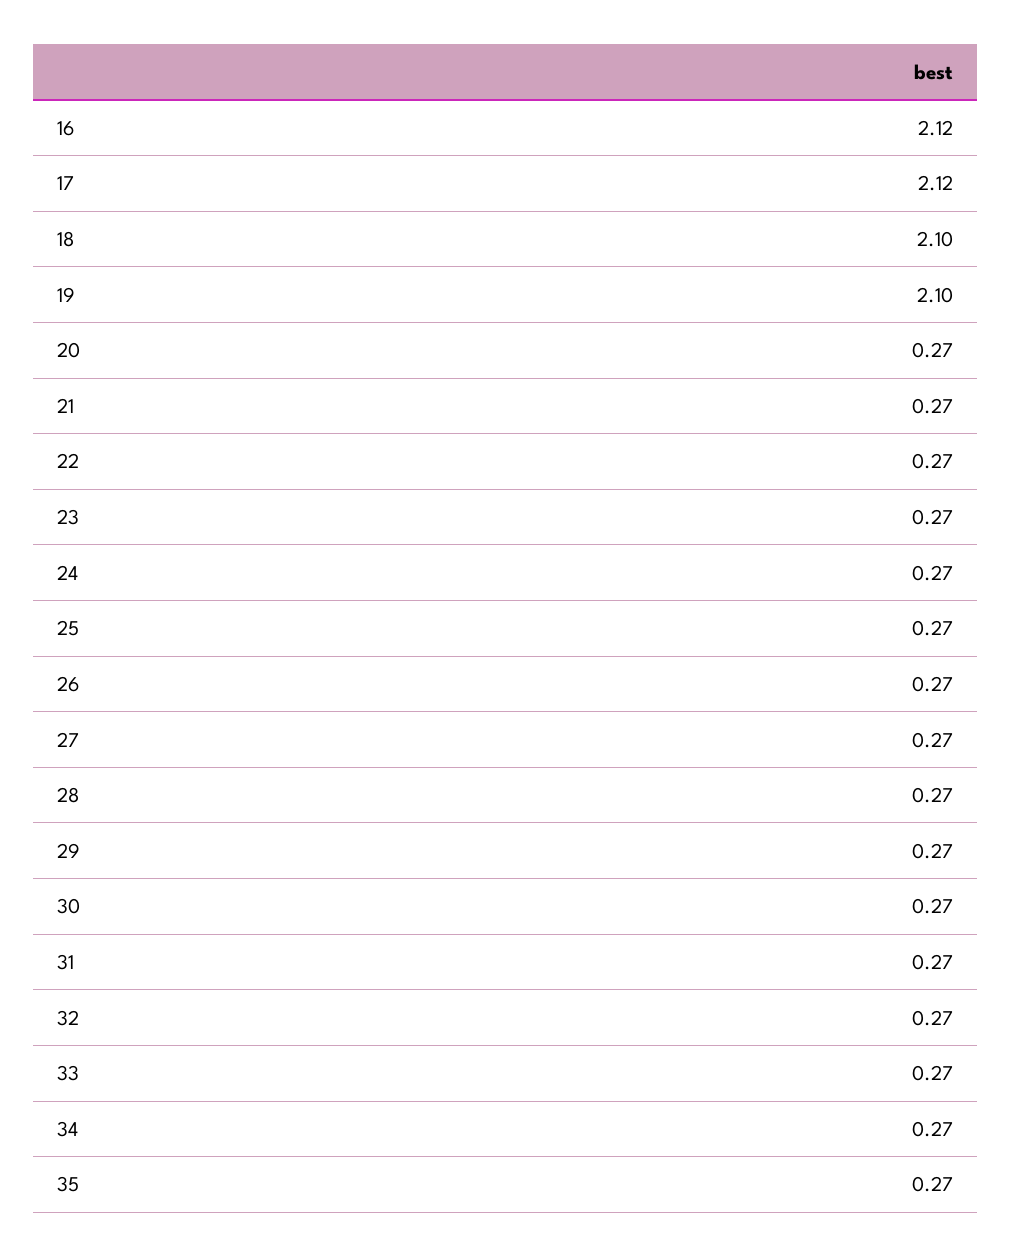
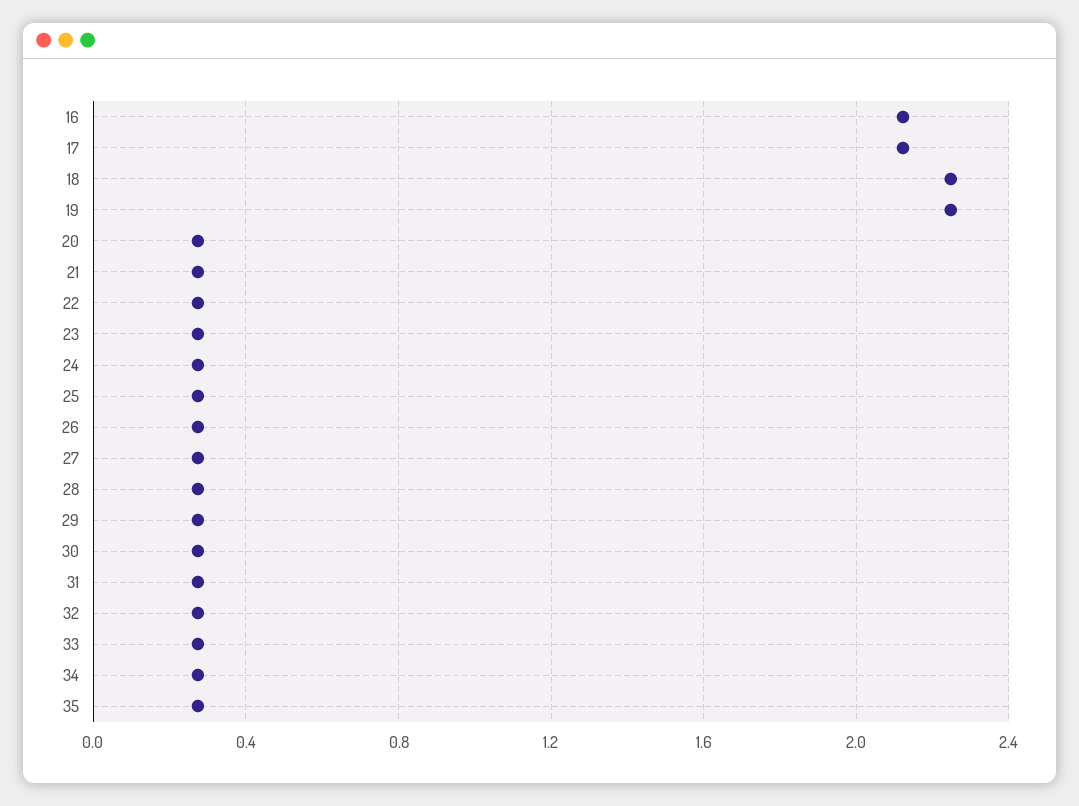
18: 2.1 -> 2.25
19: 2.1 -> 2.25

